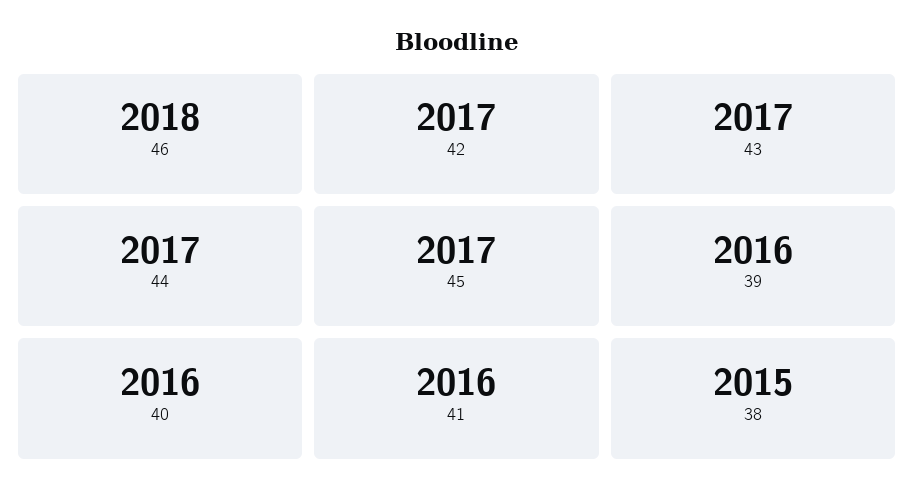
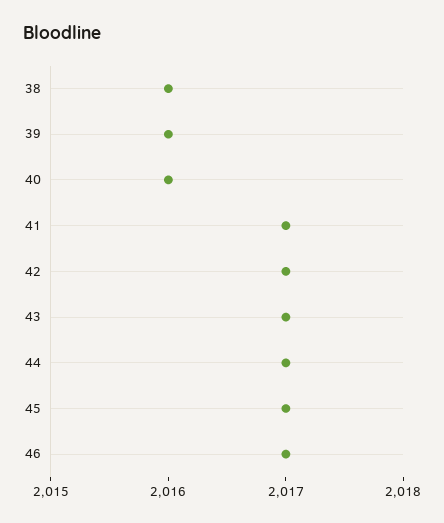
46: 2018 -> 2017
41: 2016 -> 2017
38: 2015 -> 2016

